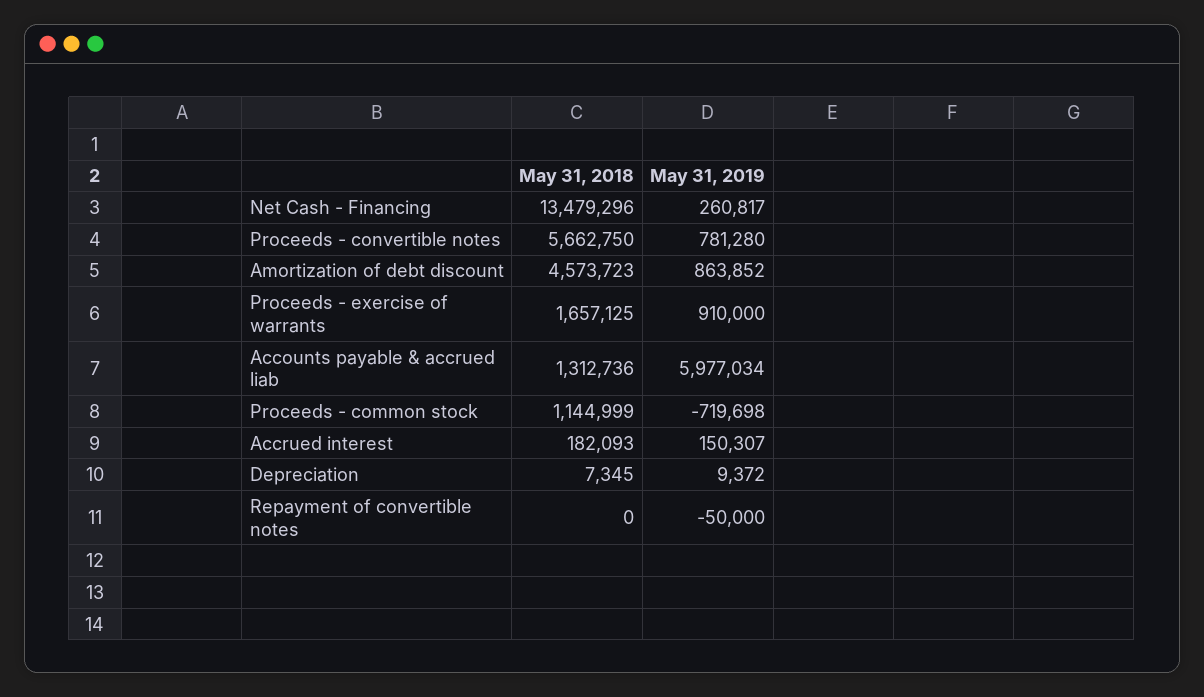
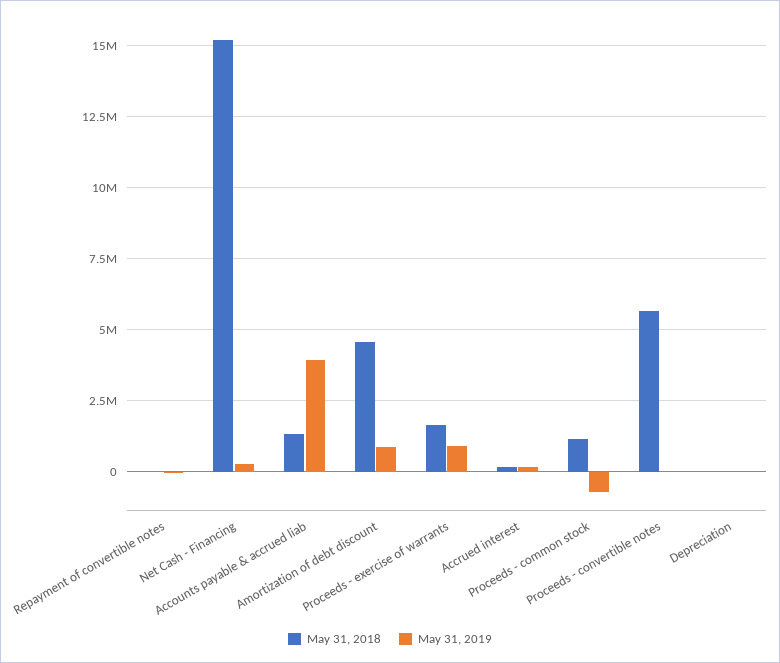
May 31, 2018, Net Cash - Financing: 13479296 -> 15250000
May 31, 2019, Proceeds - convertible notes: 781280 -> 0
May 31, 2019, Accounts payable & accrued liab: 5977034 -> 4000000

